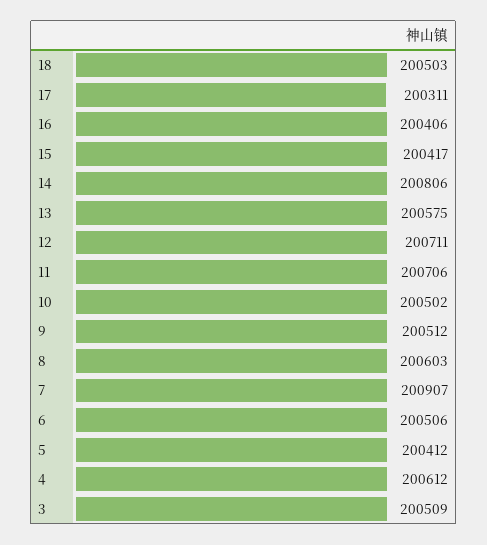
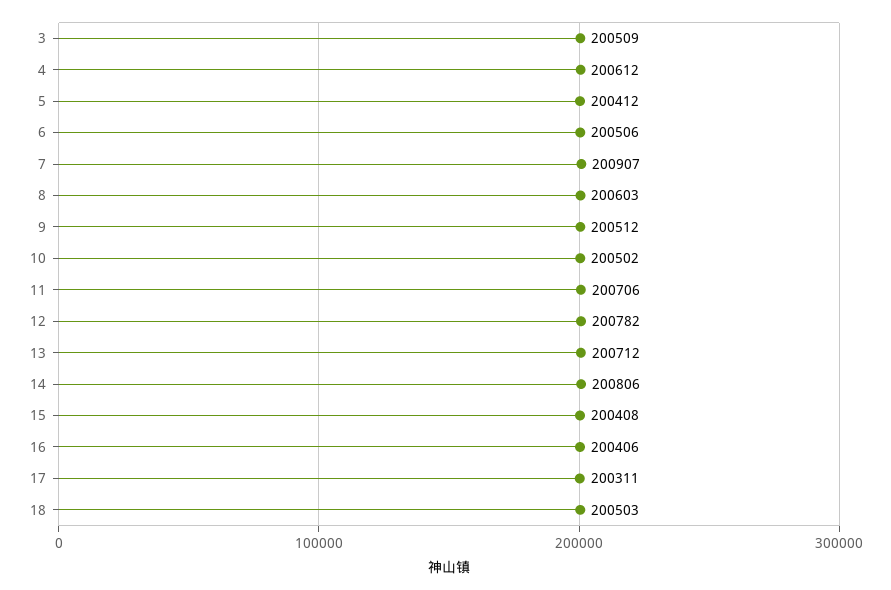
15: 200417 -> 200408
13: 200575 -> 200712
12: 200711 -> 200782

